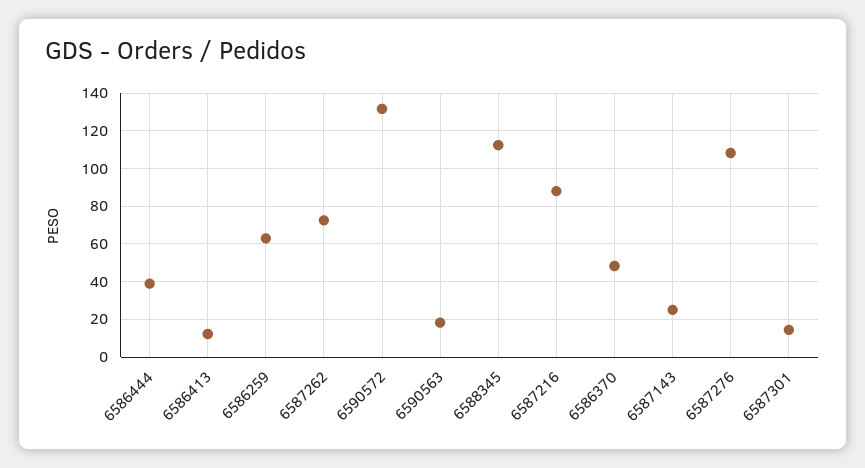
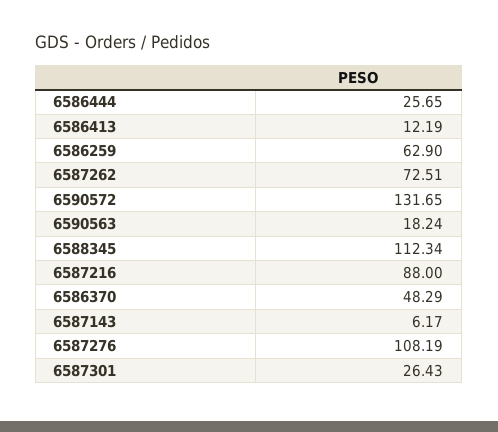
6586444: 40 -> 25.65
6587143: 25 -> 6.17
6587301: 15 -> 26.43

